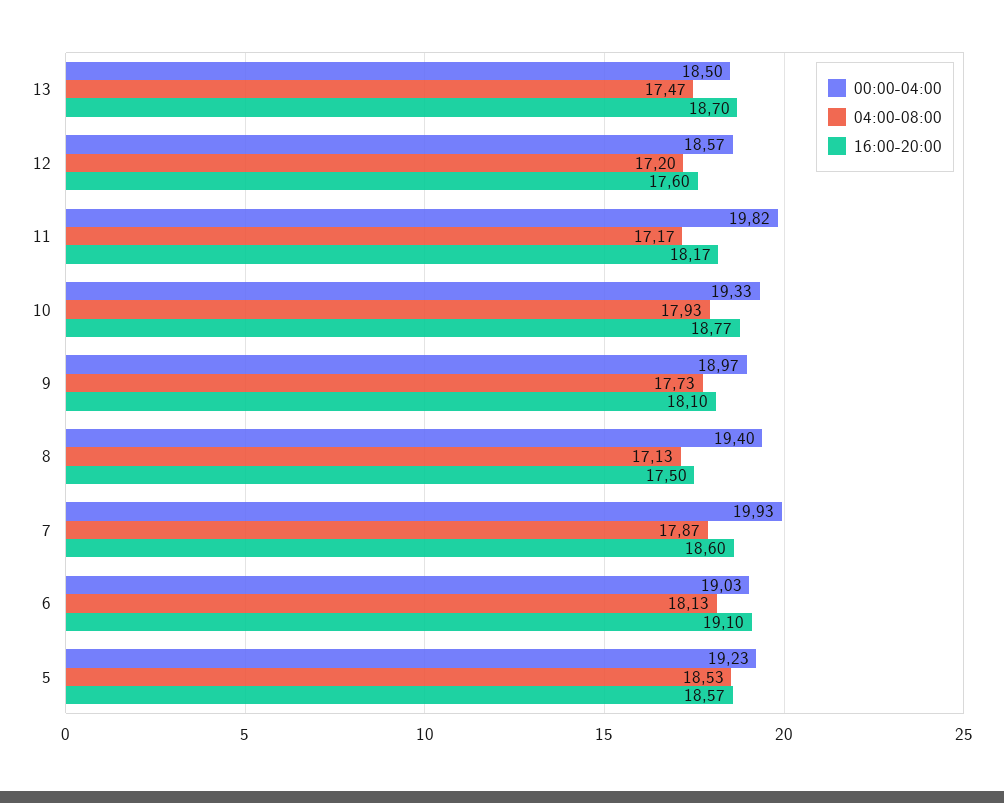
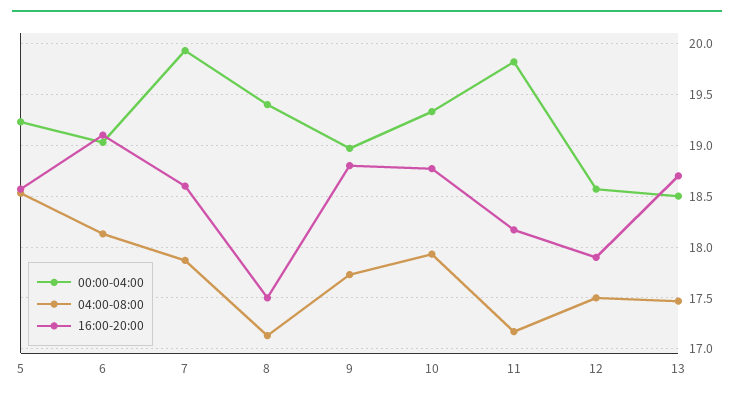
04:00-08:00, 12: 17.2 -> 17.5
16:00-20:00, 12: 17.6 -> 17.9
16:00-20:00, 9: 18.1 -> 18.8

